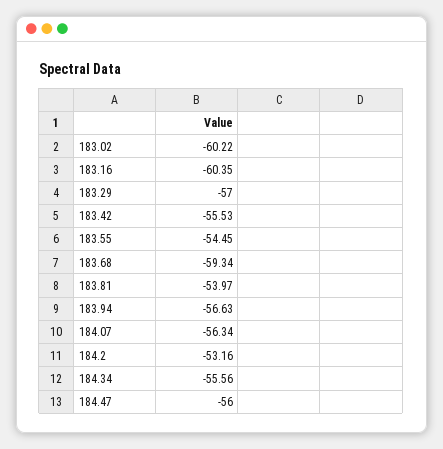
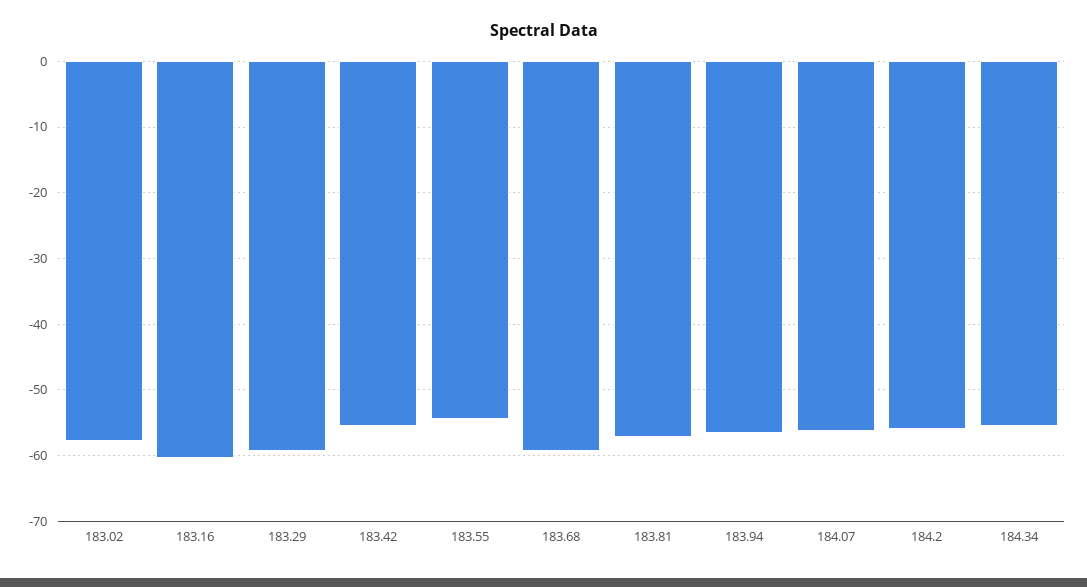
183.02: -60.22 -> -58
183.29: -57 -> -59
183.81: -53.97 -> -57
184.2: -53.16 -> -56
184.47: -56 -> none

